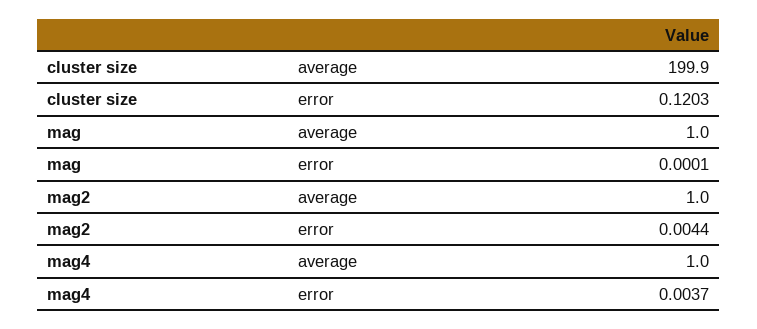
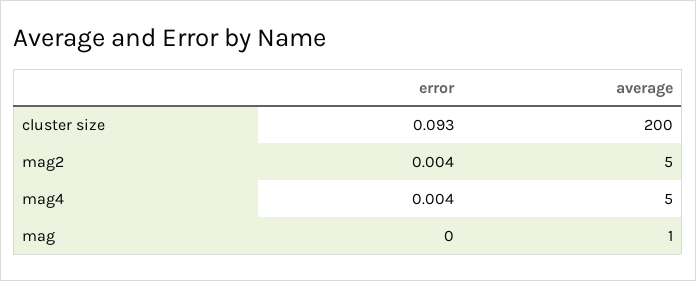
cluster size, error: 0.1203 -> 0.093
mag2, average: 1 -> 5
mag4, average: 1 -> 5

